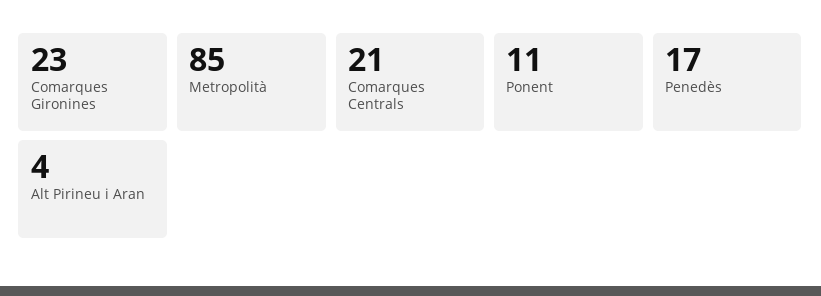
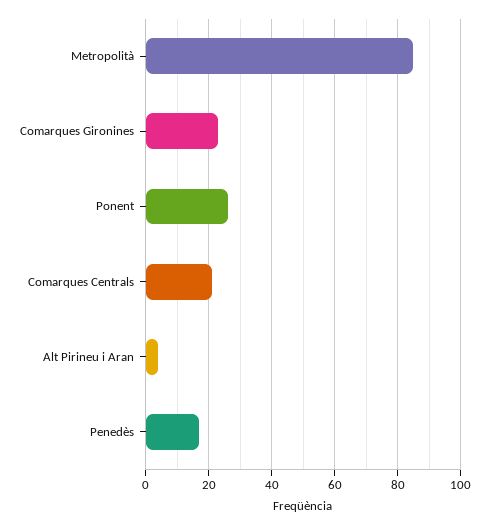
Ponent: 11 -> 25

